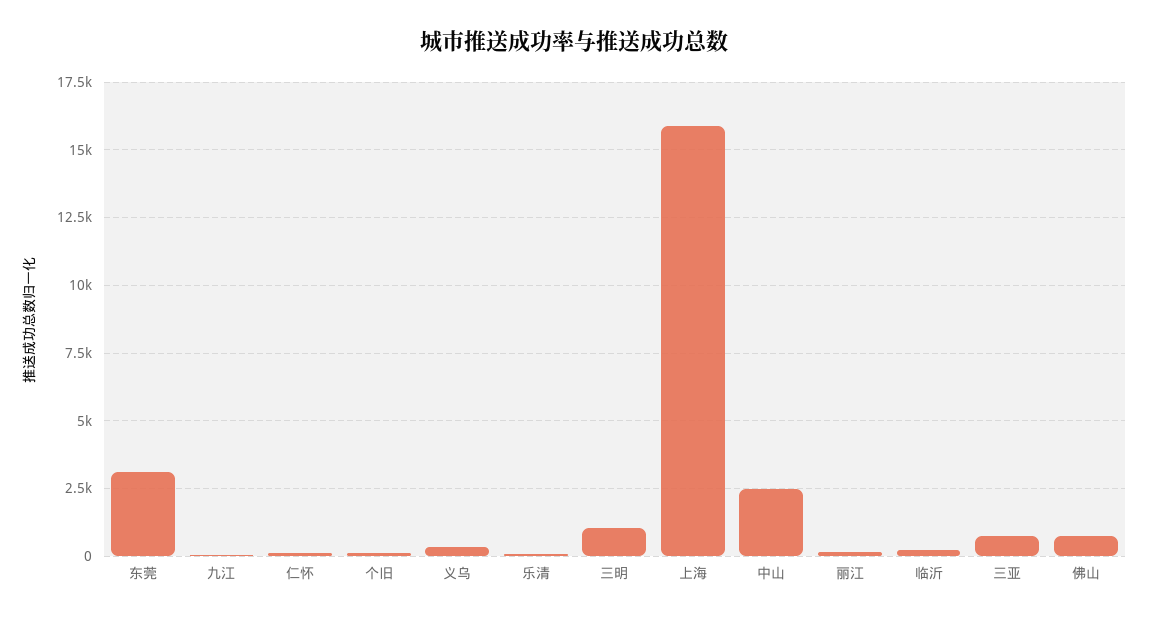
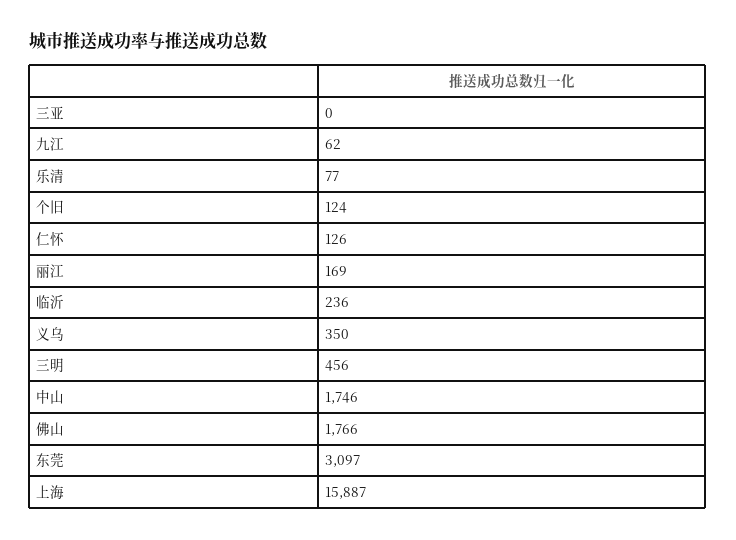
三明: 1000 -> 456
中山: 2500 -> 1746
三亚: 750 -> 0
佛山: 750 -> 1766

